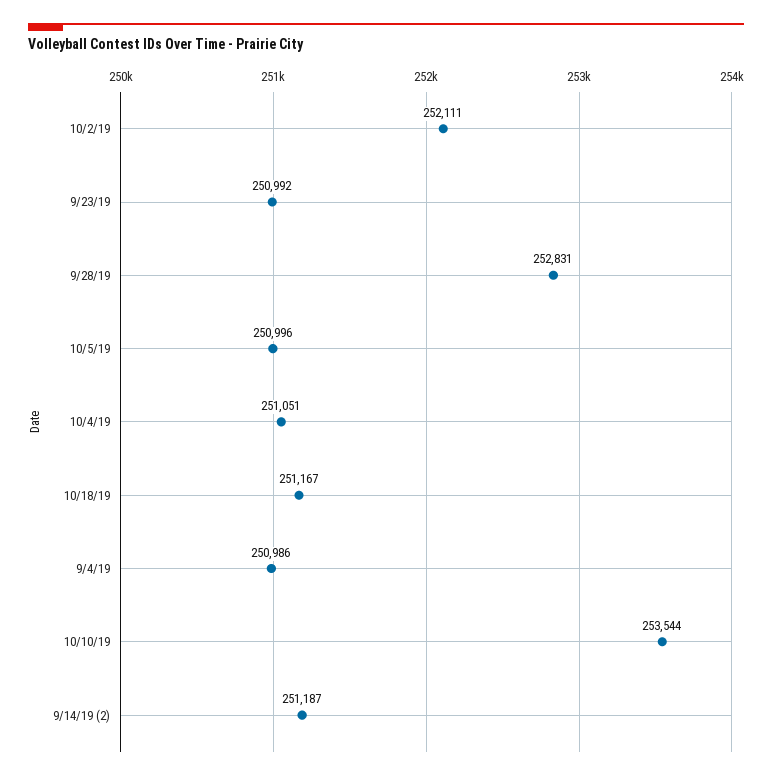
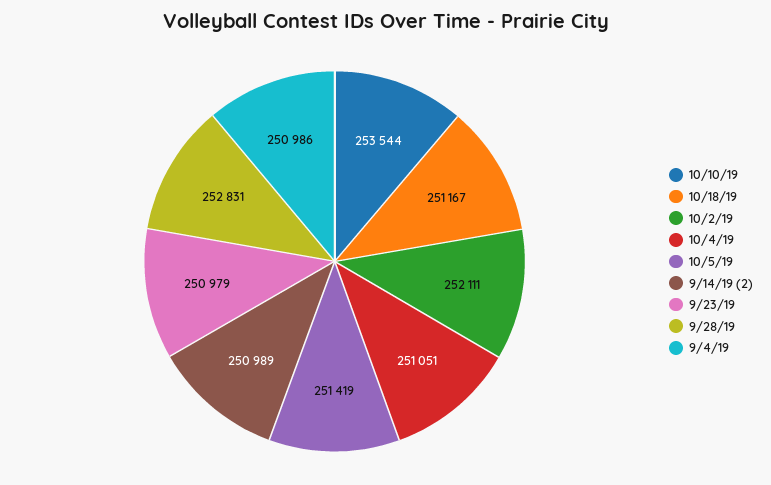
9/23/19: 250992 -> 250979
10/5/19: 250996 -> 251419
9/14/19 (2): 251187 -> 250989

